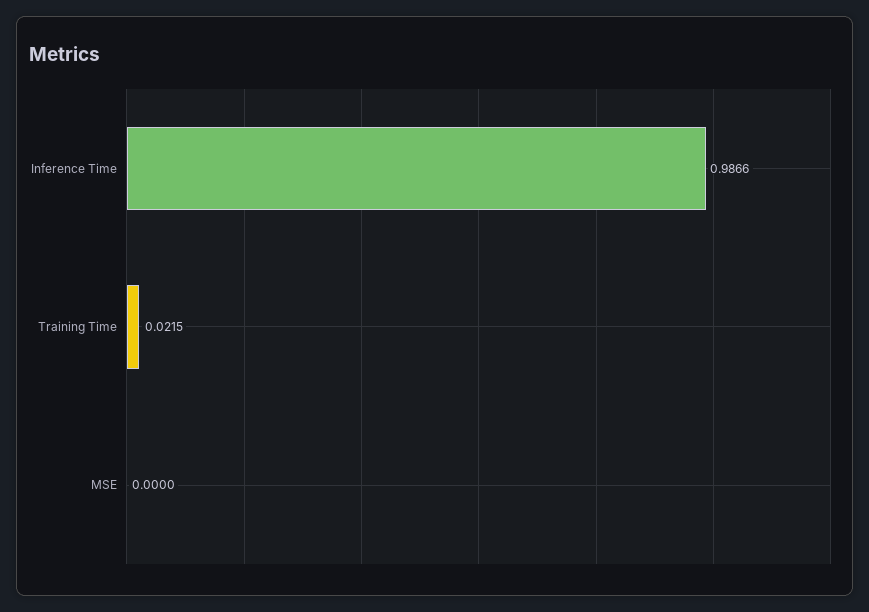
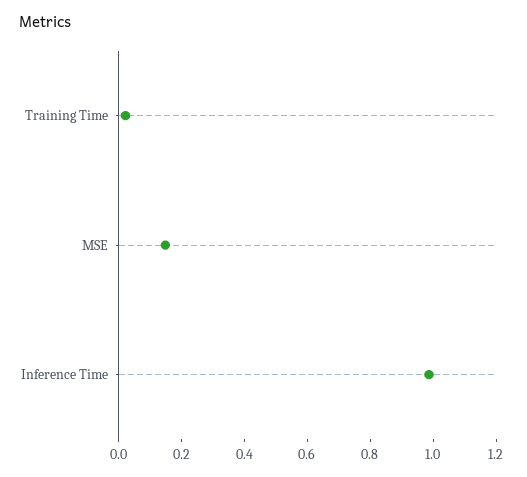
MSE: 0 -> 0.15

